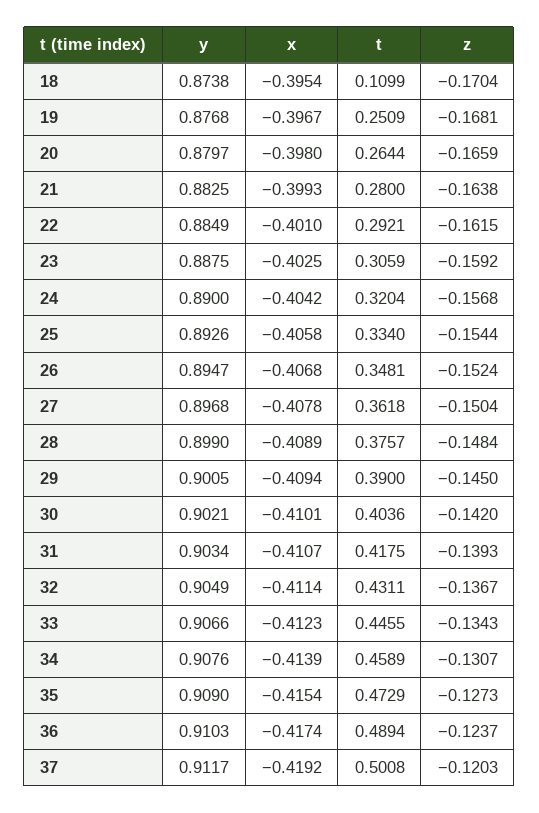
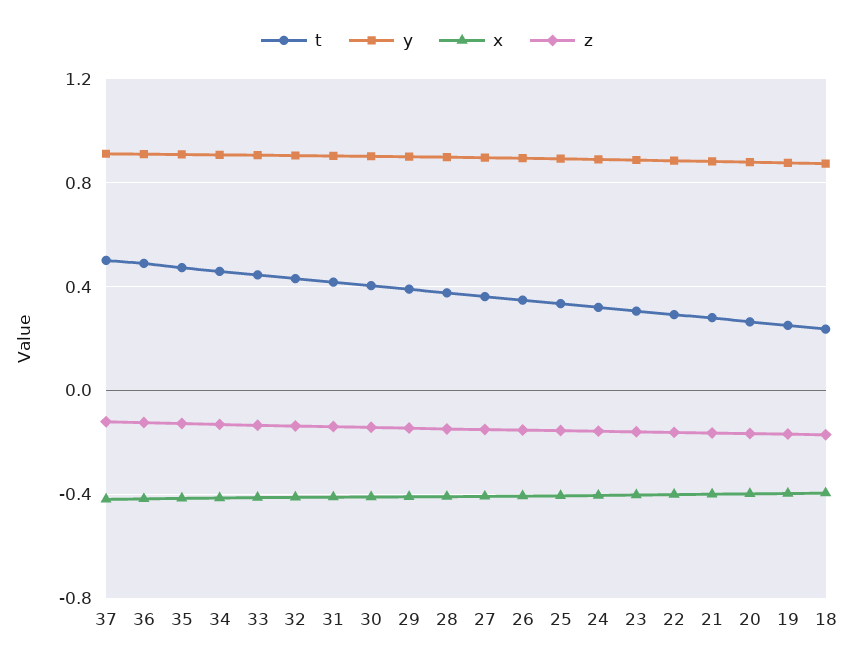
t, 18: 0.1099 -> 0.25

